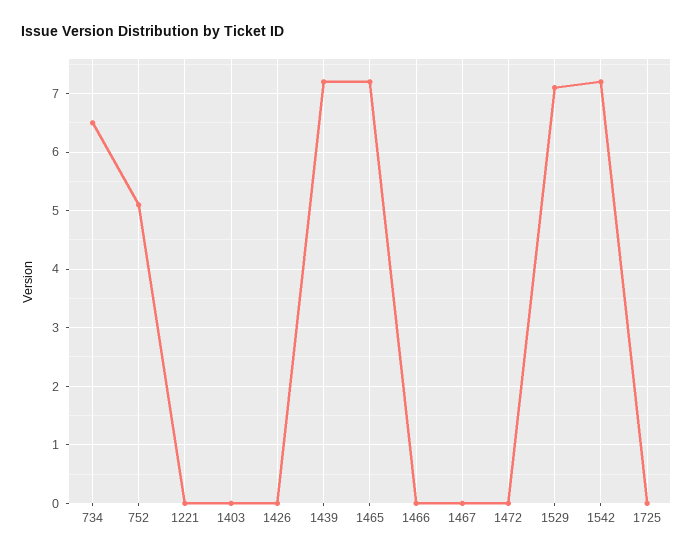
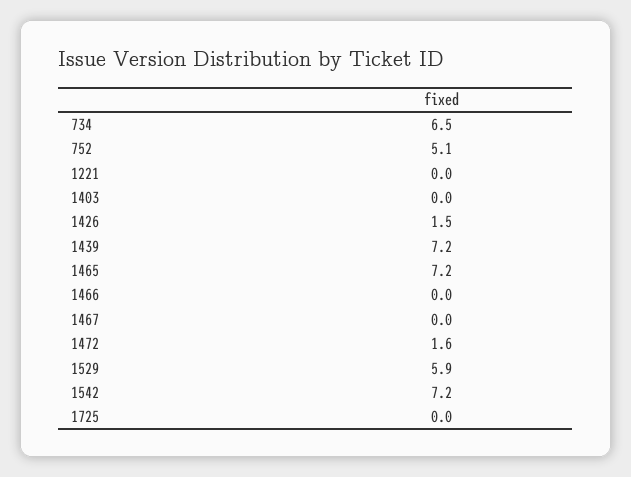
1426: 0 -> 1.5
1472: 0 -> 1.6
1529: 7 -> 5.9

